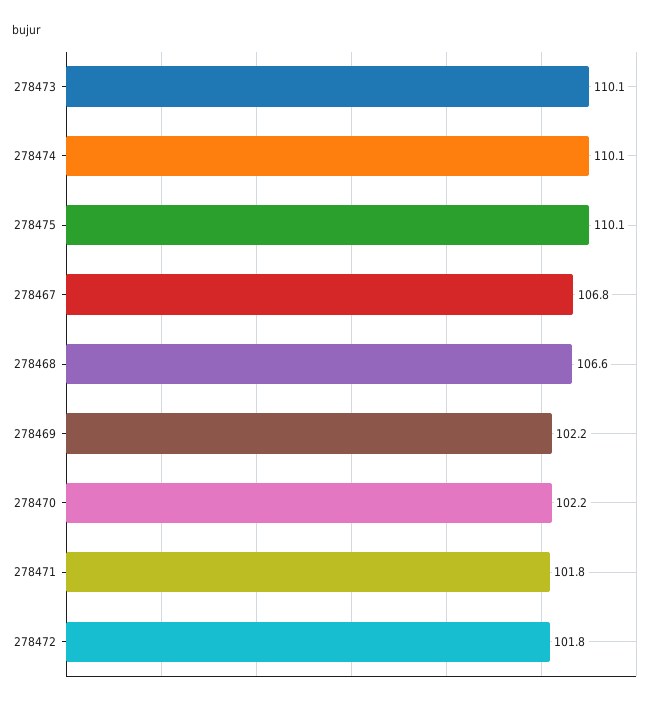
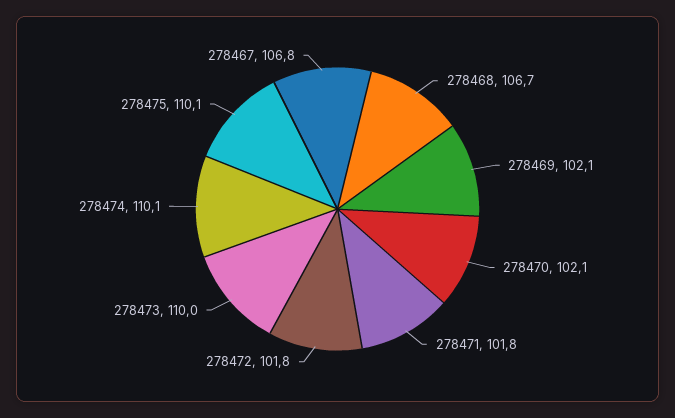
278473: 110.1 -> 110
278468: 106.6 -> 106.7
278469: 102.2 -> 102.1
278470: 102.2 -> 102.1

